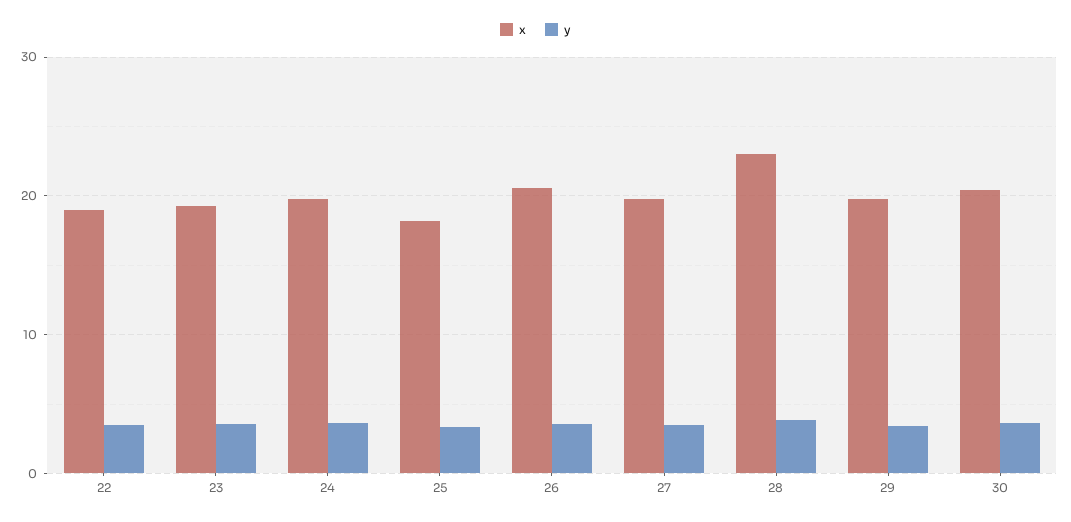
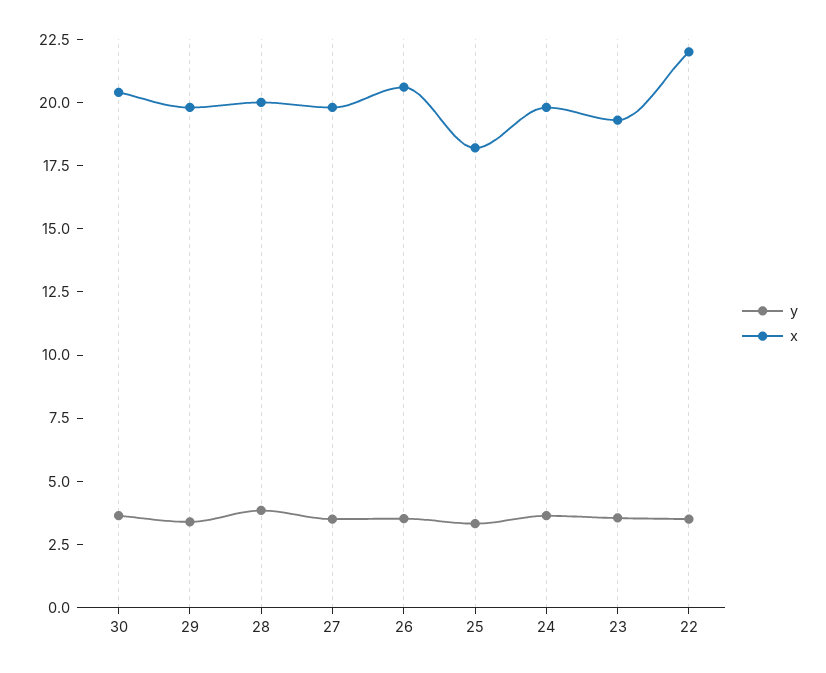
x, 22: 19 -> 22
x, 28: 23 -> 20

